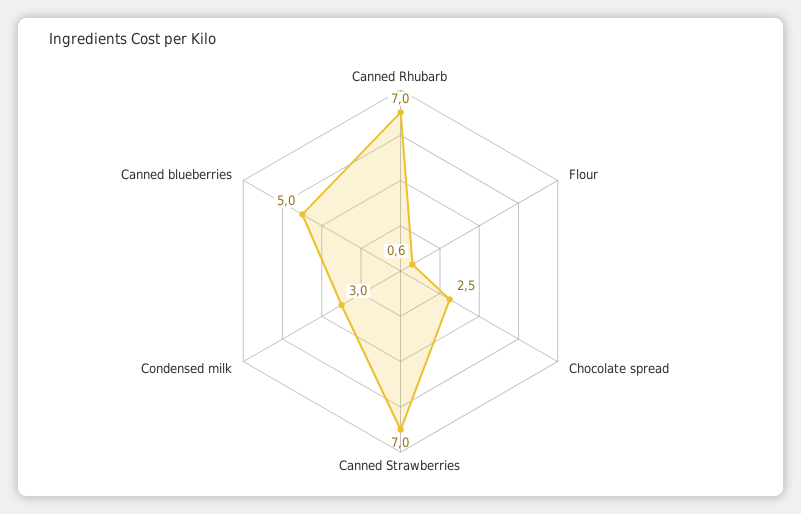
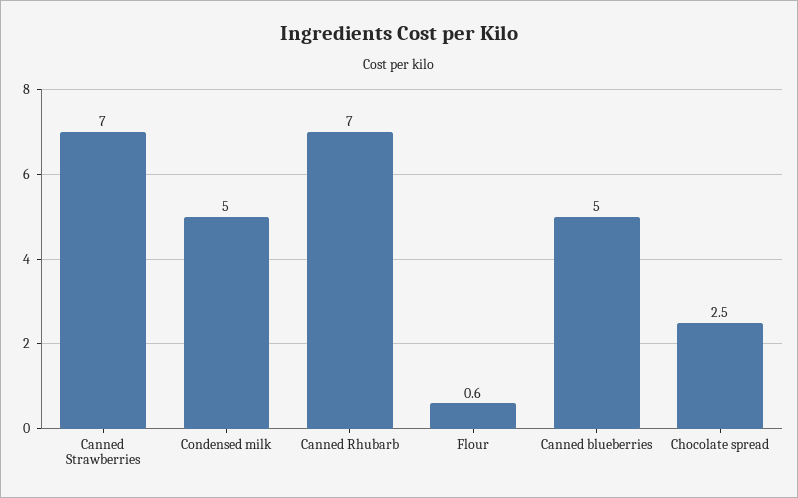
Condensed milk: 3 -> 5

